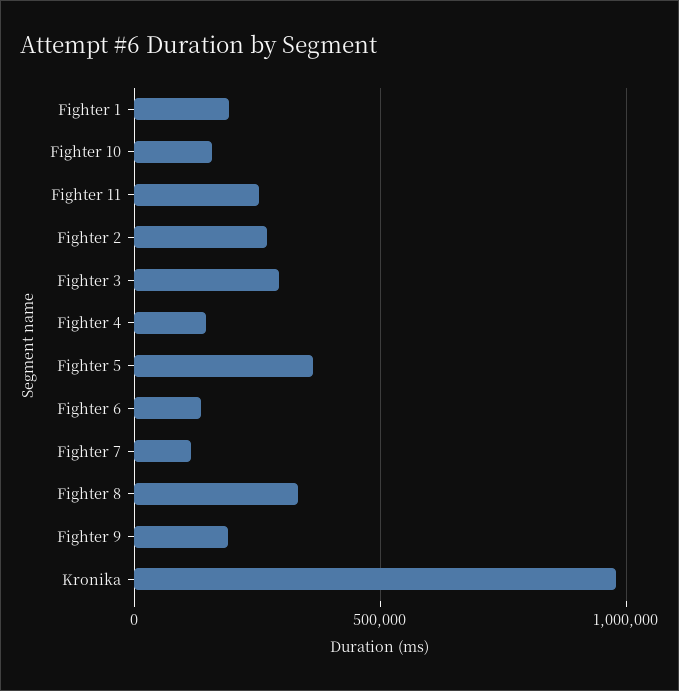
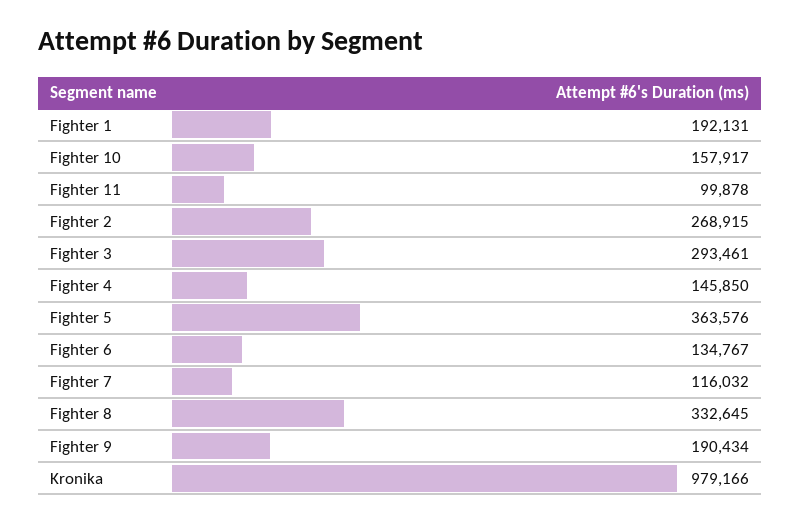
Fighter 11: 250000 -> 99878

